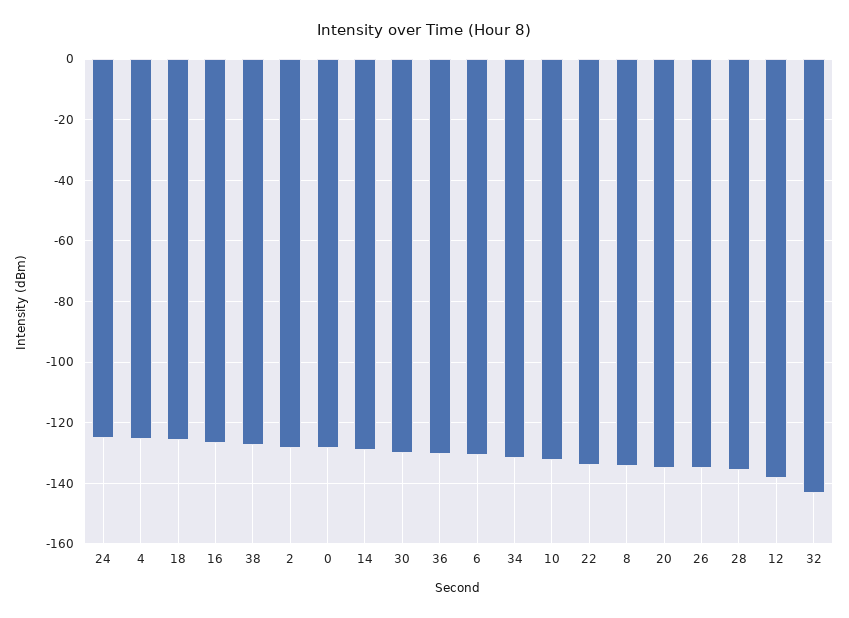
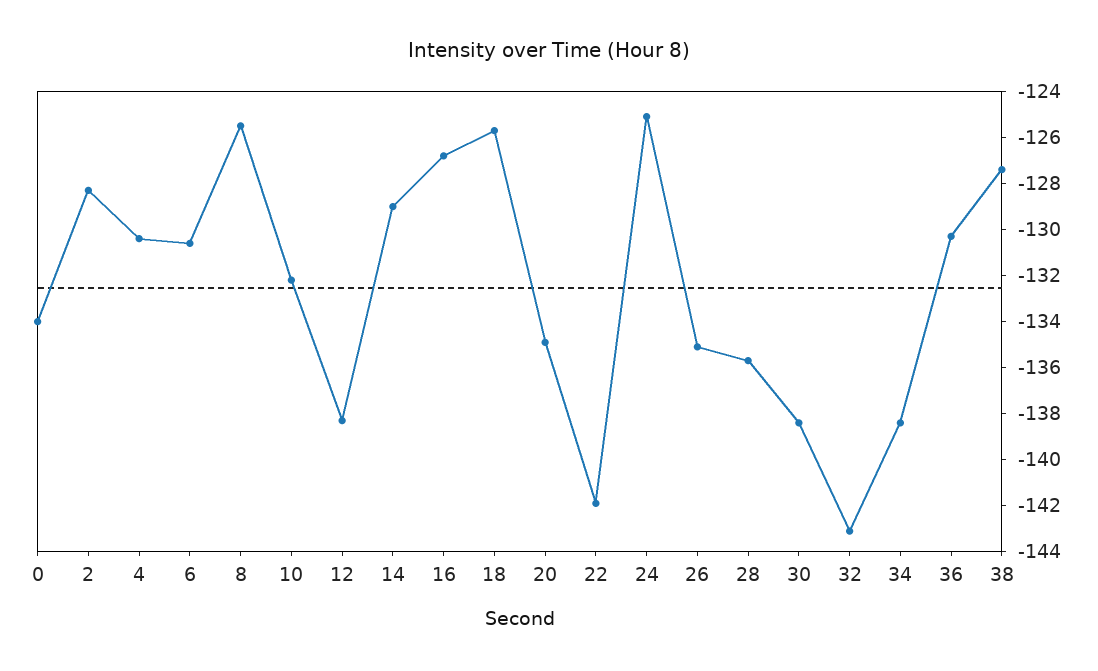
4: -126 -> -130.5
0: -128 -> -134
30: -130 -> -138.5
34: -132 -> -138.5
22: -134 -> -142
8: -134 -> -125.5

